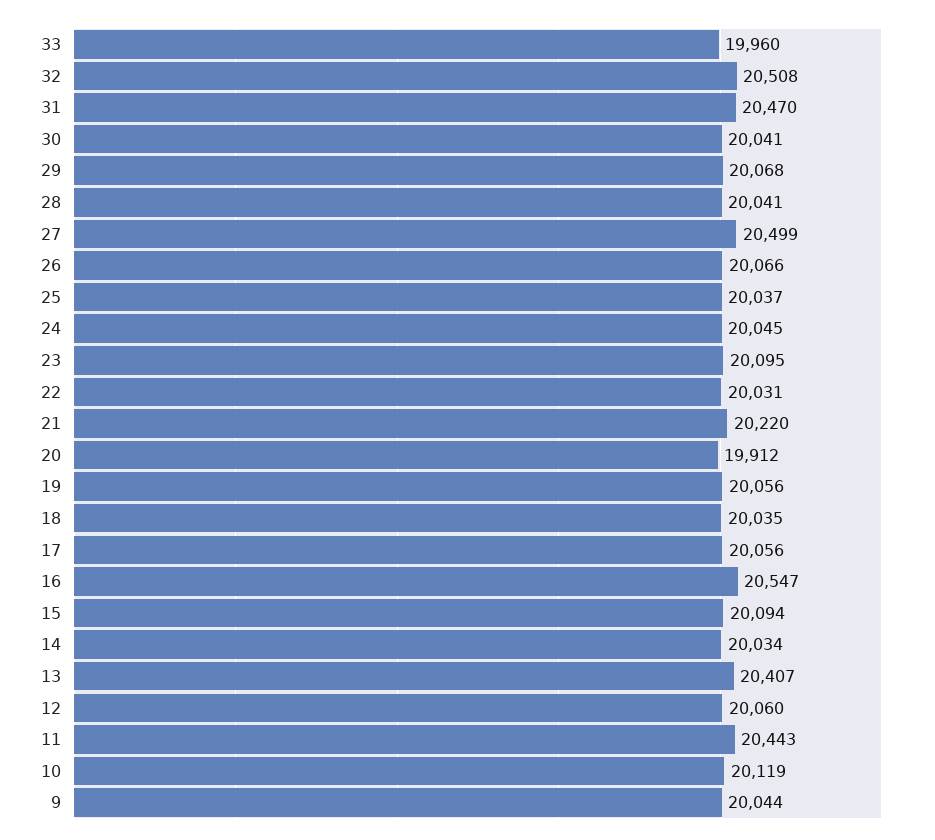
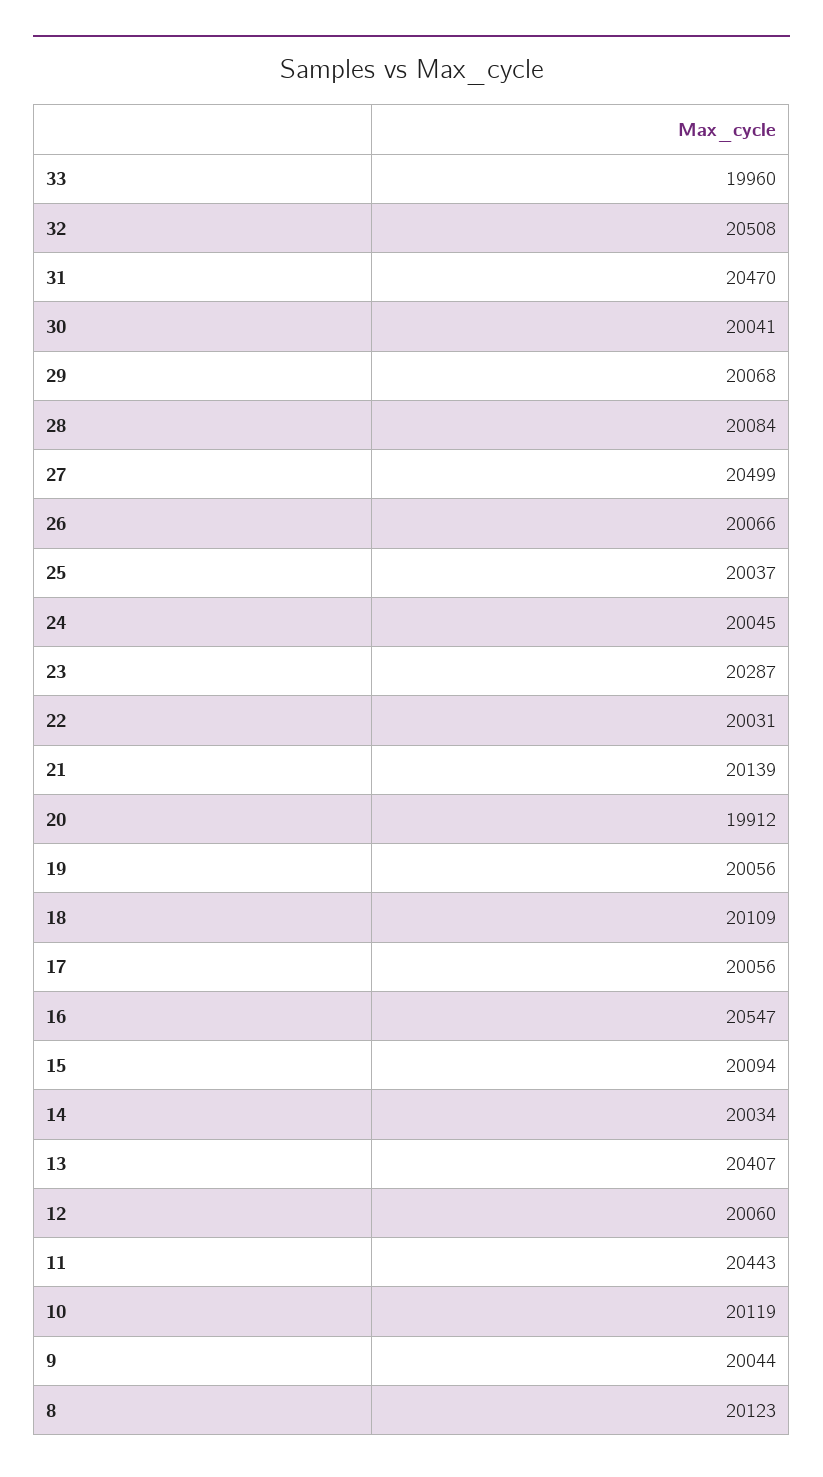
28: 20041 -> 20084
23: 20095 -> 20287
21: 20220 -> 20139
18: 20035 -> 20109
8: none -> 20123

